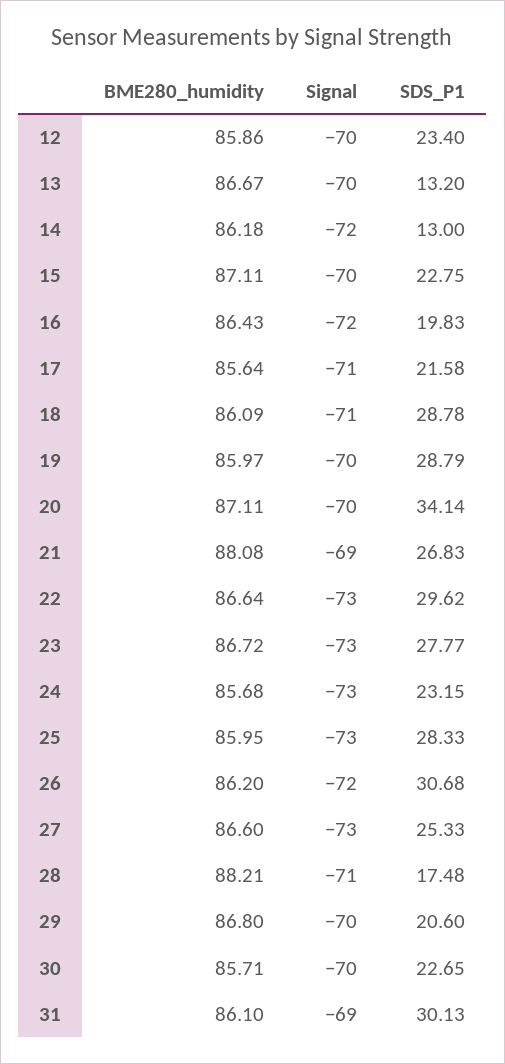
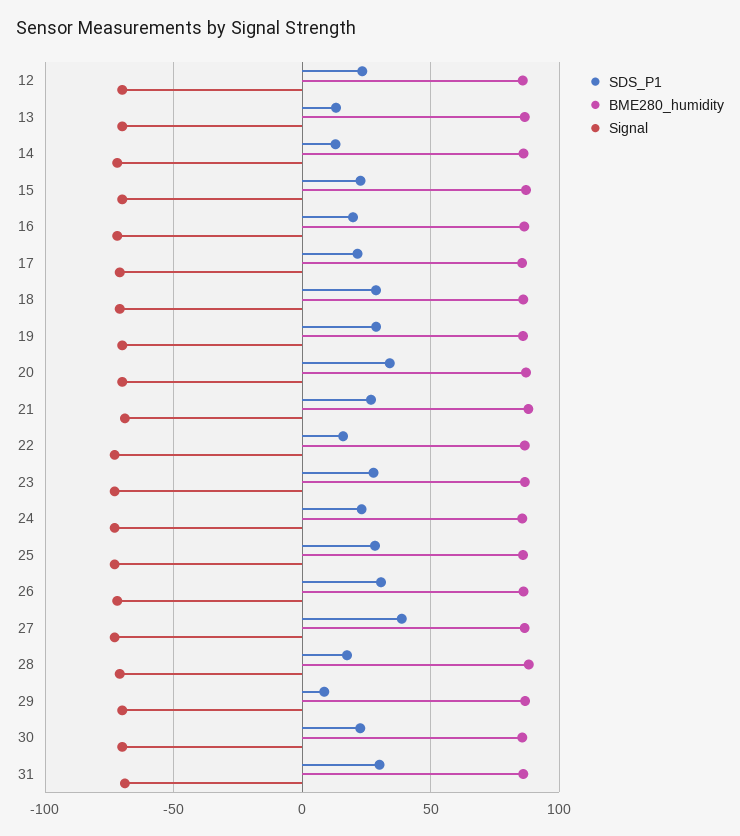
SDS_P1, 22: 29.62 -> 15
SDS_P1, 27: 25.33 -> 40
SDS_P1, 29: 20.6 -> 10

